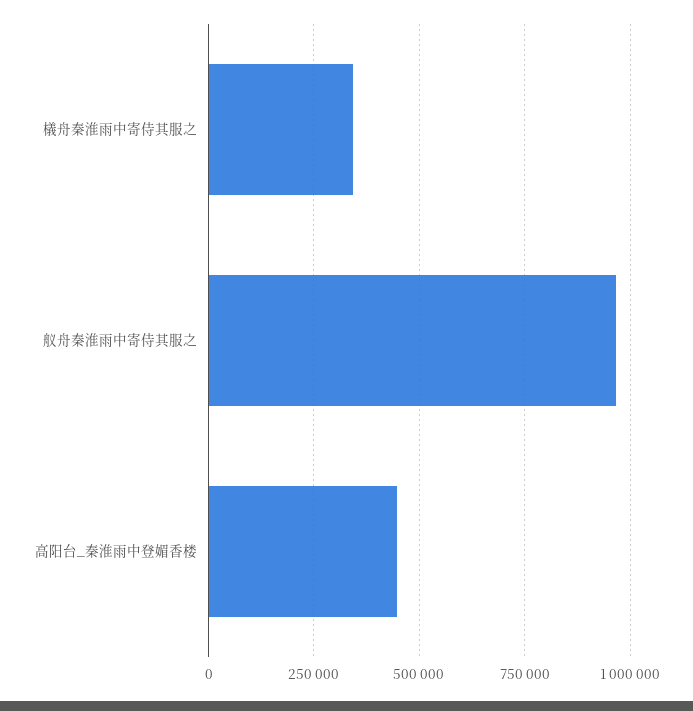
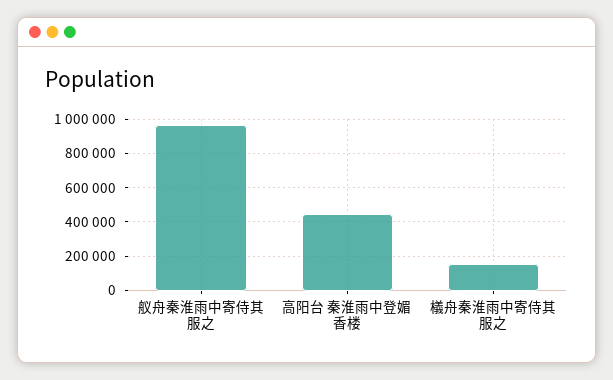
檥舟秦淮雨中寄侍其服之: 350000 -> 150000

